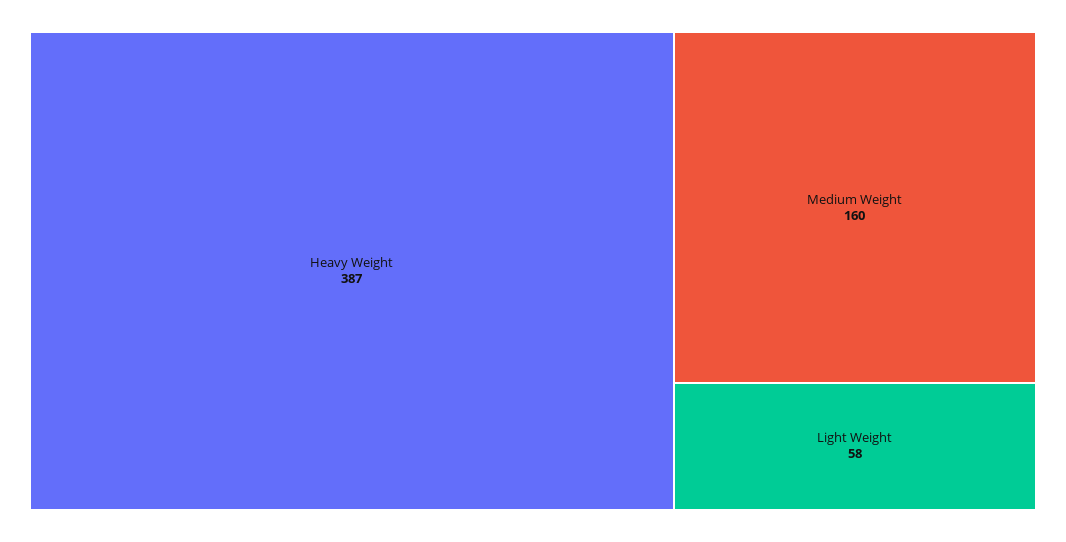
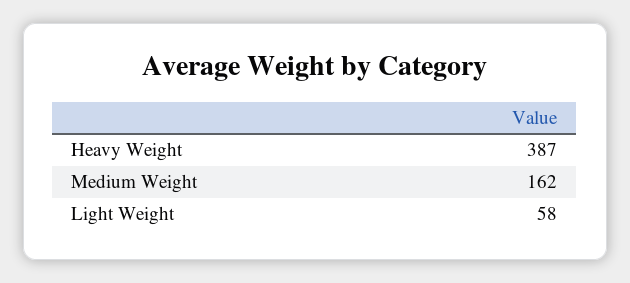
Medium Weight: 160 -> 162

